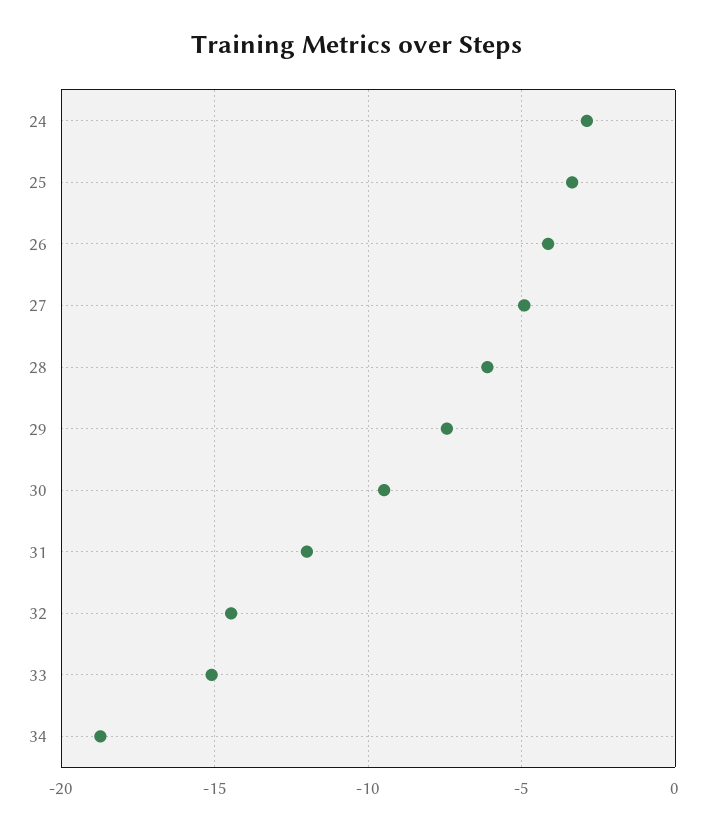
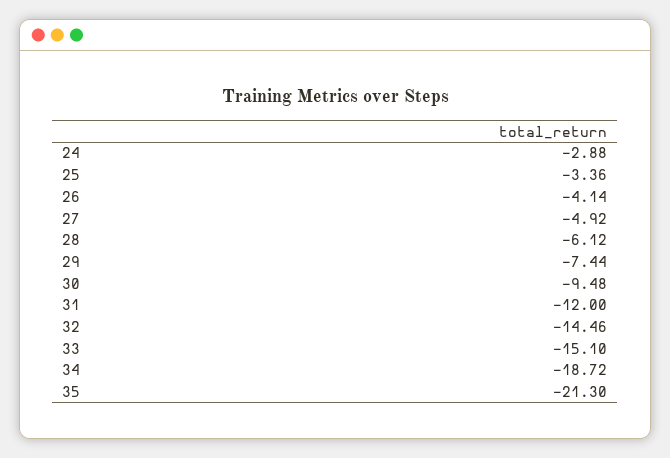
35: none -> -21.3

